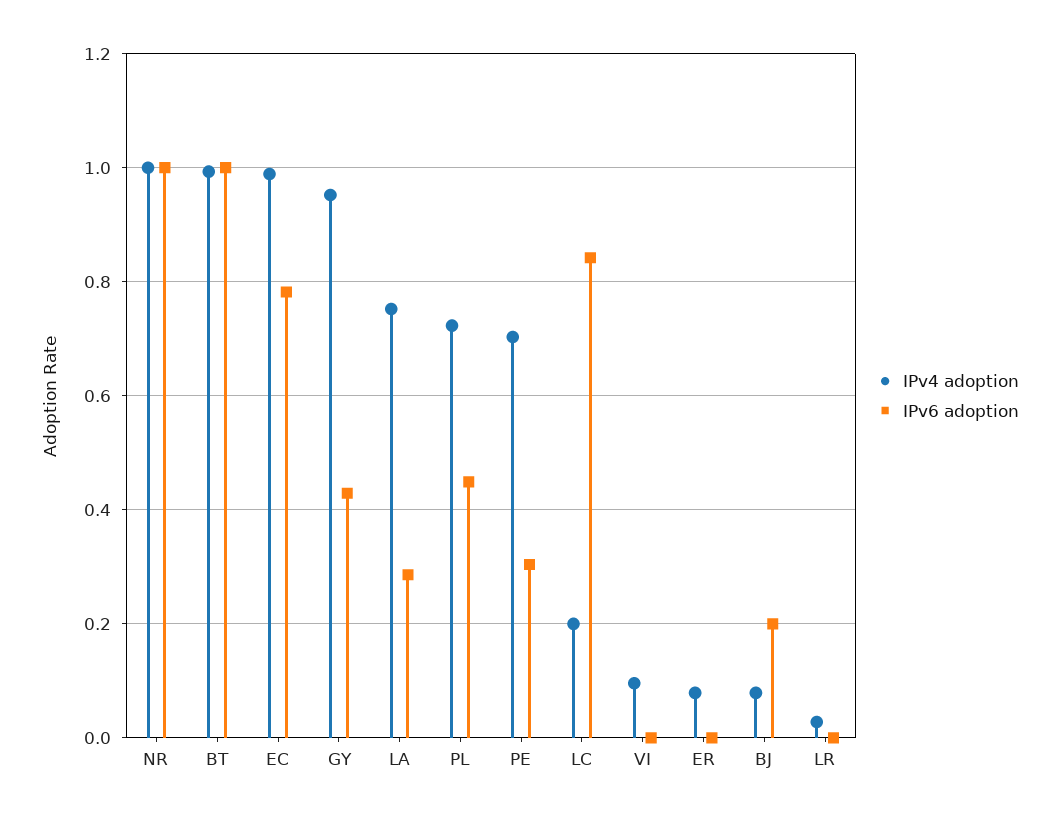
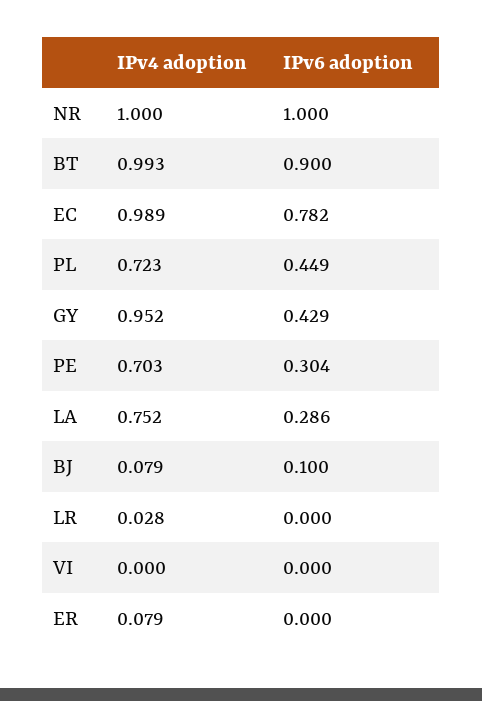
IPv6 adoption, BT: 1 -> 0.9
IPv4 adoption, LC: 0.2 -> none
IPv6 adoption, LC: 0.84 -> none
IPv4 adoption, VI: 0.1 -> 0
IPv6 adoption, BJ: 0.2 -> 0.1

